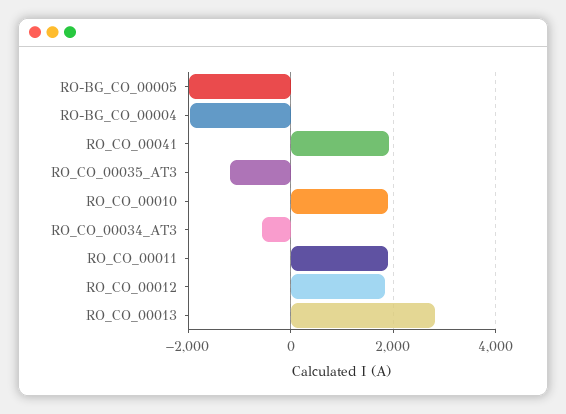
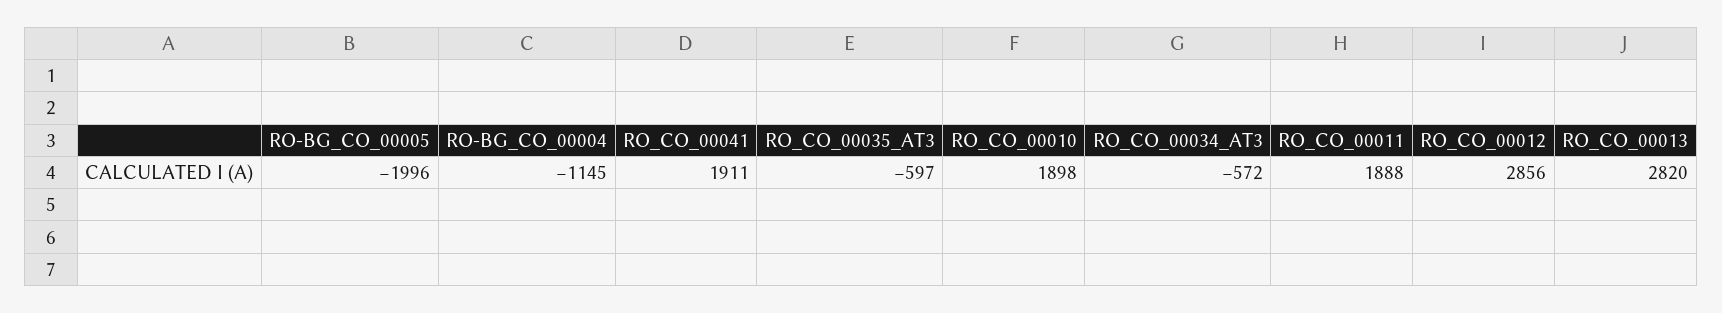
RO-BG_CO_00004: -2000 -> -1145
RO_CO_00035_AT3: -1200 -> -597
RO_CO_00012: 1800 -> 2856

